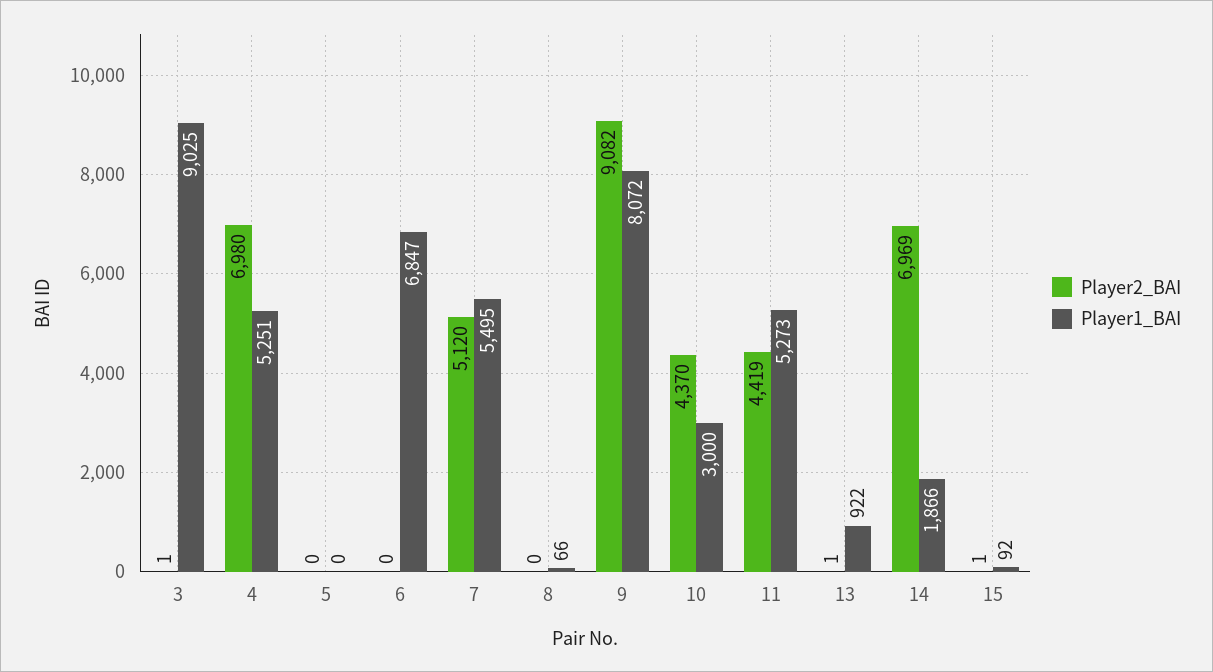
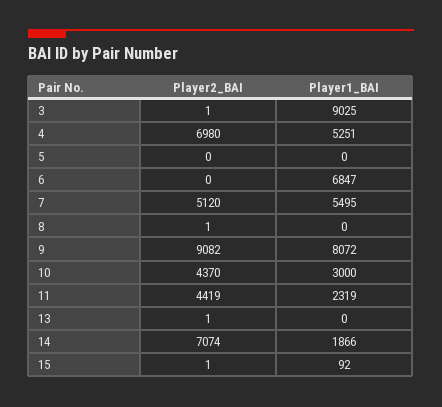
Player2_BAI, 8: 0 -> 1
Player1_BAI, 8: 66 -> 0
Player1_BAI, 11: 5273 -> 2319
Player1_BAI, 13: 922 -> 0
Player2_BAI, 14: 6969 -> 7074

